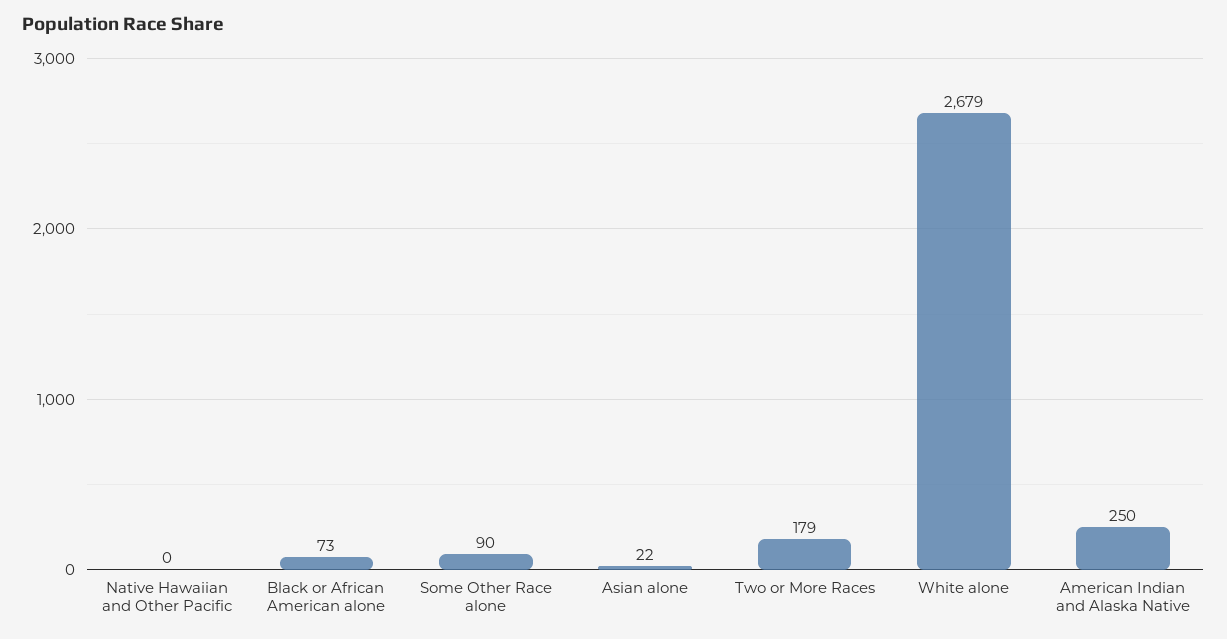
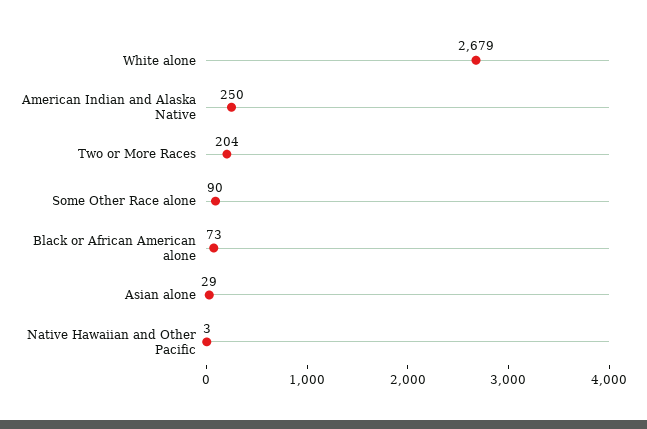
Native Hawaiian and Other Pacific: 0 -> 3
Asian alone: 22 -> 29
Two or More Races: 179 -> 204

